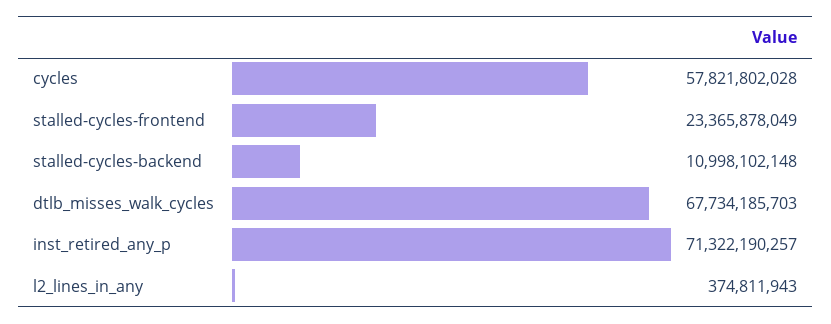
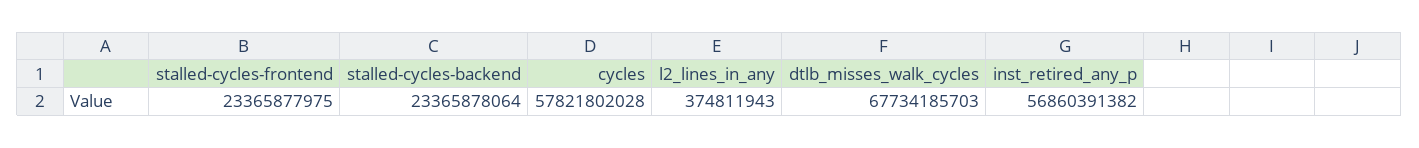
stalled-cycles-frontend: 23365878049 -> 23365877975
stalled-cycles-backend: 10998102148 -> 23365878064
inst_retired_any_p: 71322190257 -> 56860391382

